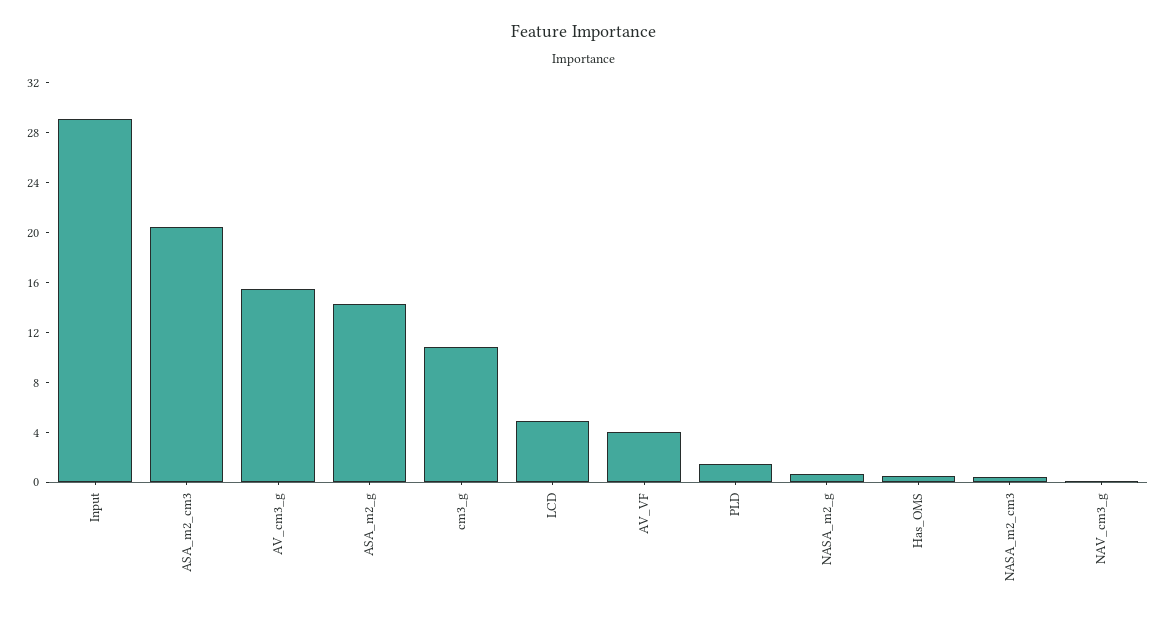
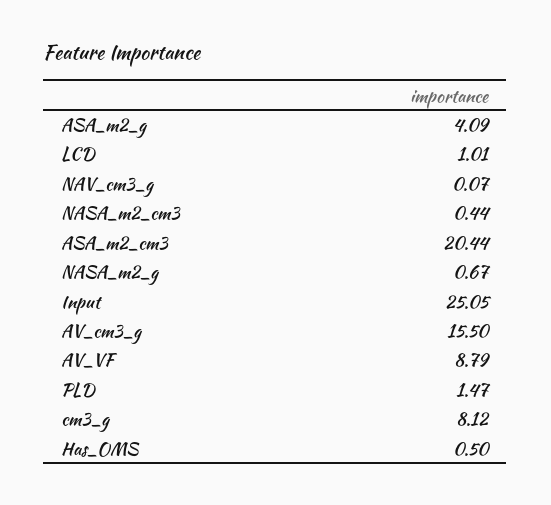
Input: 29 -> 25.05
ASA_m2_g: 14 -> 4.09
cm3_g: 11 -> 8.12
LCD: 5 -> 1.01
AV_VF: 4 -> 8.79

